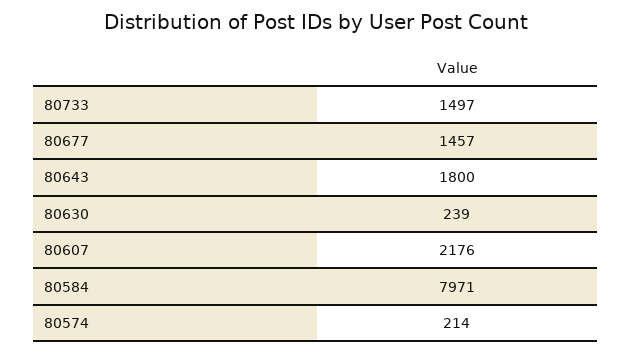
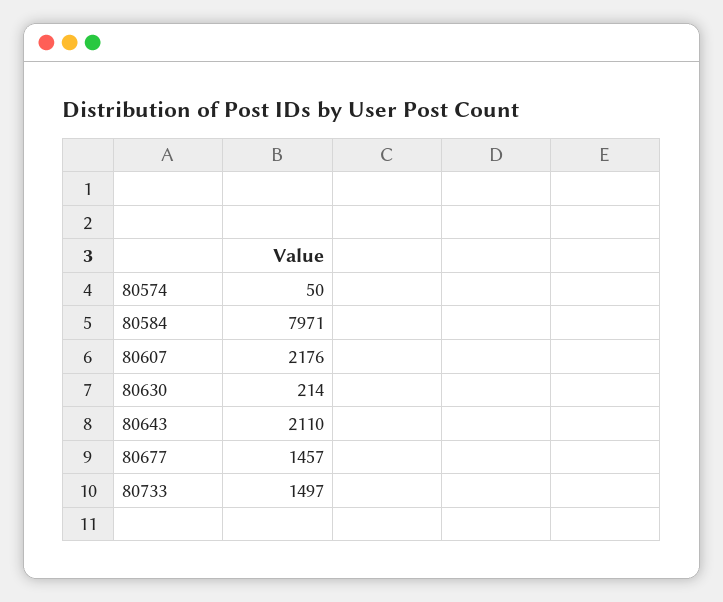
80643: 1800 -> 2110
80630: 239 -> 214
80574: 214 -> 50

